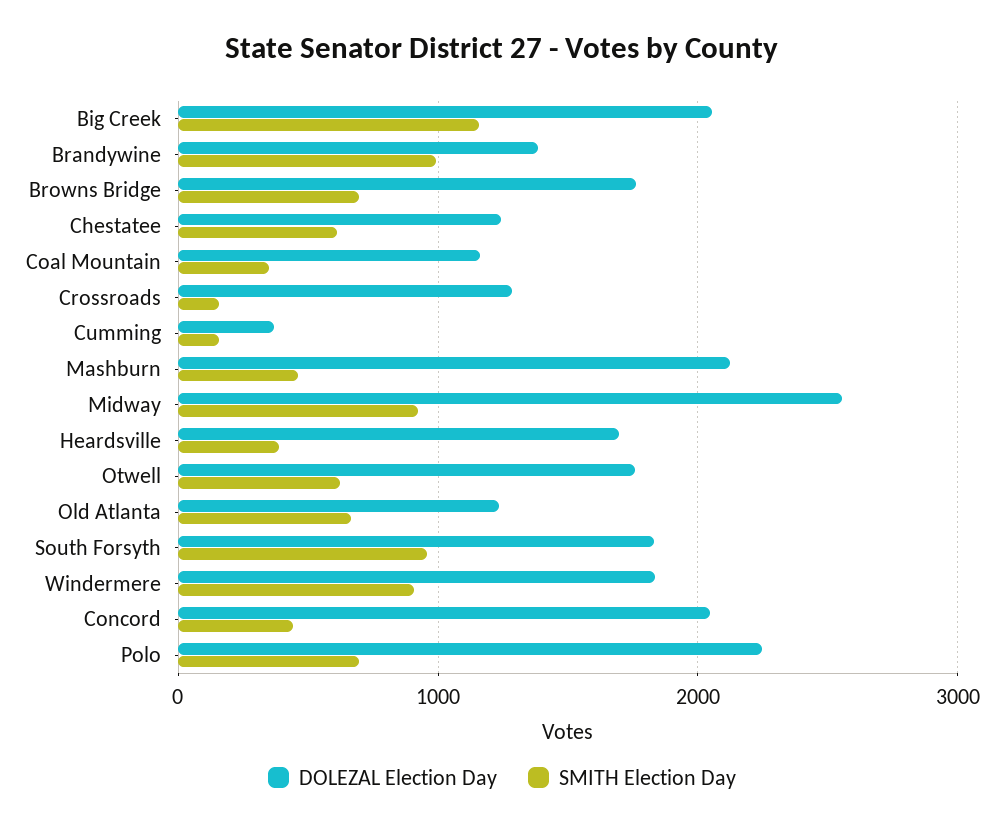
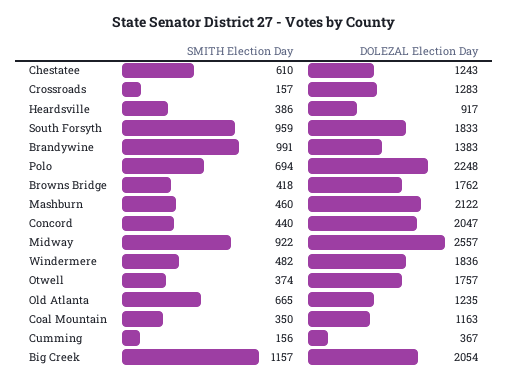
SMITH Election Day, Browns Bridge: 700 -> 418
DOLEZAL Election Day, Heardsville: 1700 -> 917
SMITH Election Day, Otwell: 600 -> 374
SMITH Election Day, Windermere: 900 -> 482

